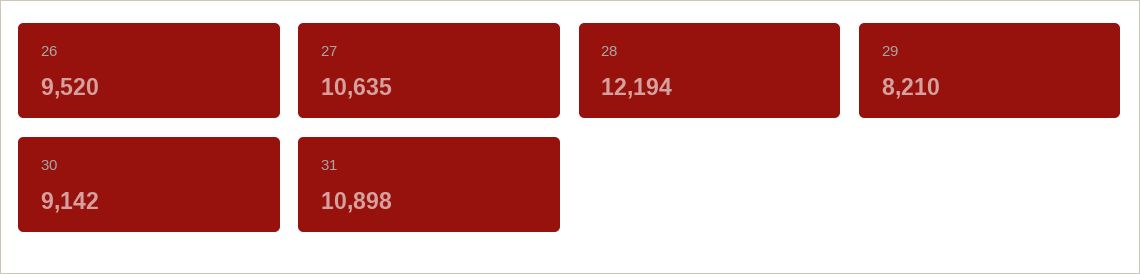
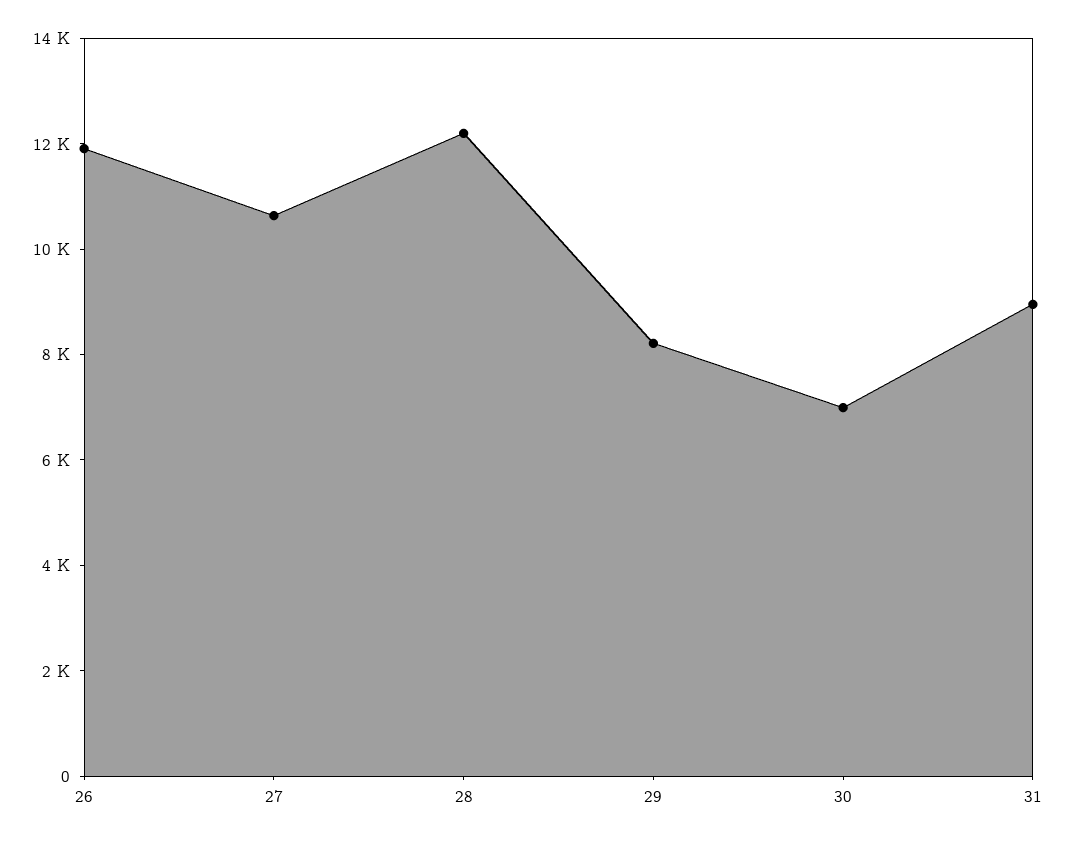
26: 9520 -> 12000
30: 9142 -> 7000
31: 10898 -> 9000

